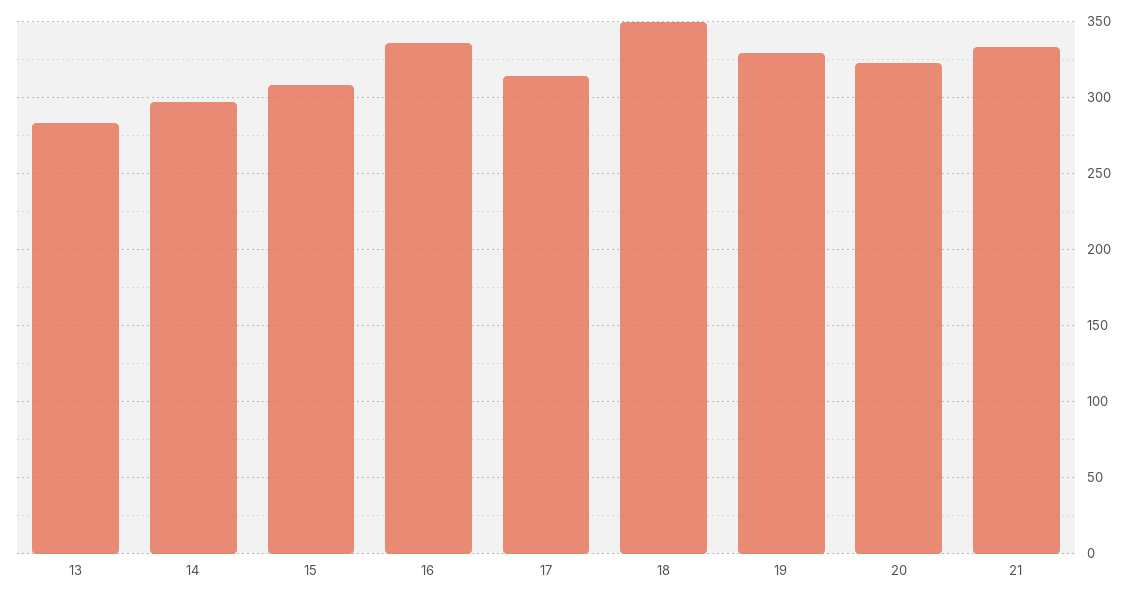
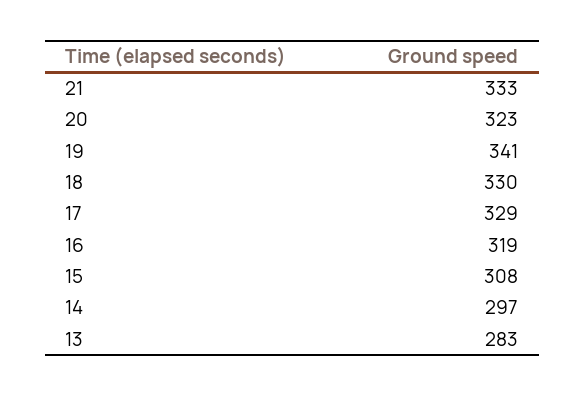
16: 335 -> 319
17: 315 -> 329
18: 350 -> 330
19: 330 -> 341

